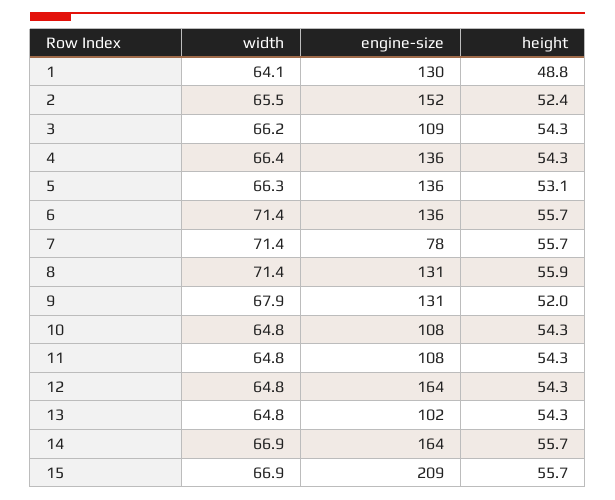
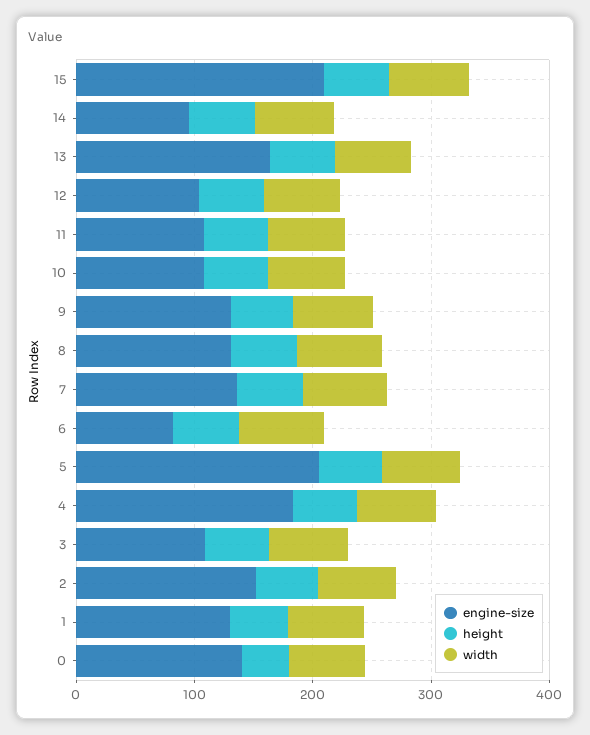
engine-size, 4: 136 -> 180
engine-size, 5: 136 -> 200
engine-size, 6: 136 -> 80
engine-size, 7: 78 -> 140
engine-size, 12: 164 -> 100
engine-size, 13: 102 -> 160
engine-size, 14: 164 -> 100
engine-size, 0: none -> 140
height, 0: none -> 40
width, 0: none -> 60

